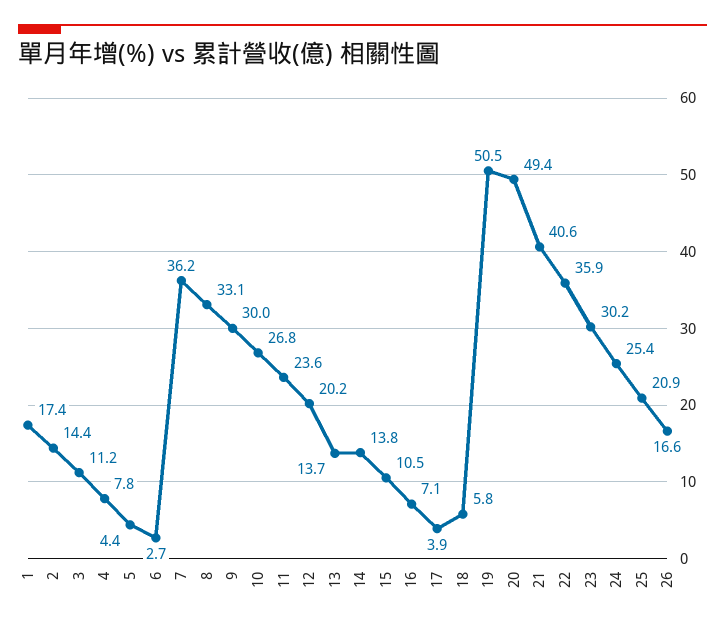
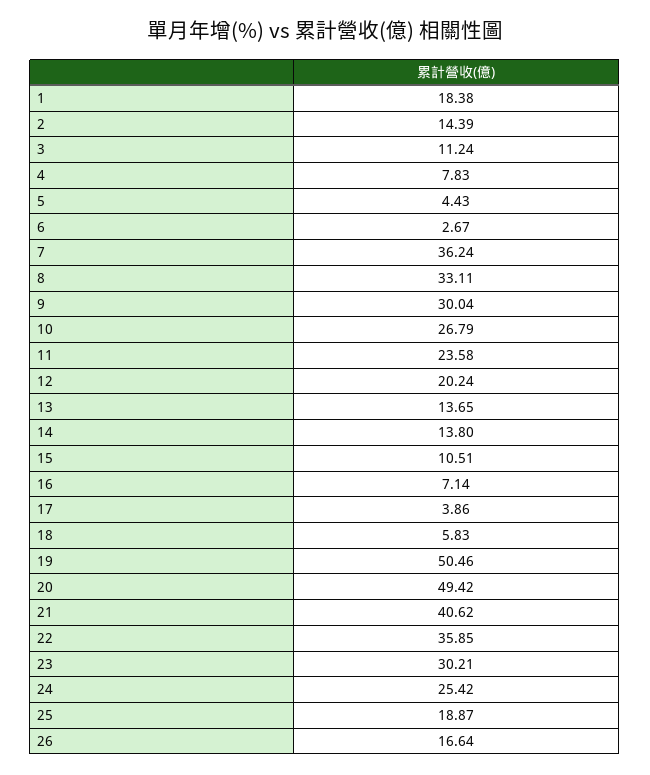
1: 17.4 -> 18.38
25: 20.9 -> 18.87

